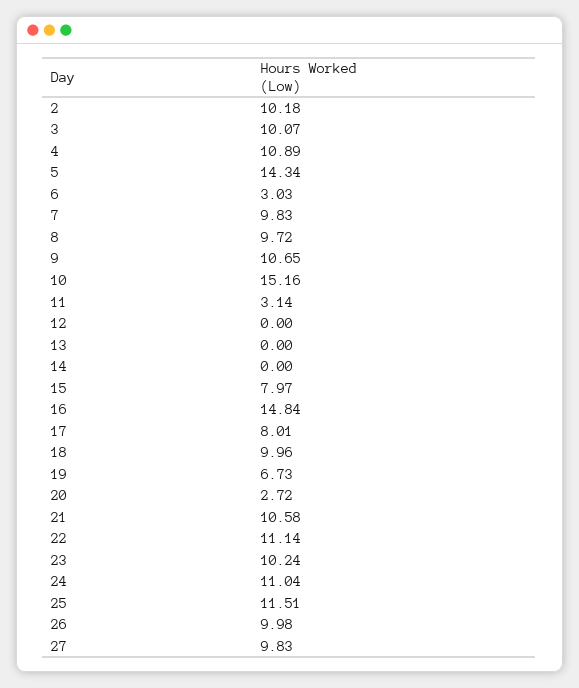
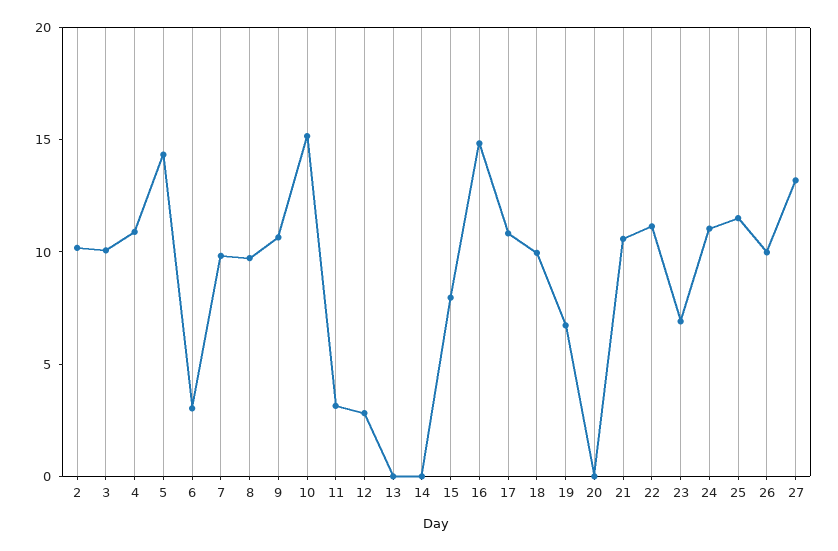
12: 0 -> 3
17: 8.01 -> 11
20: 2.72 -> 0
23: 10.24 -> 7
27: 9.83 -> 13

